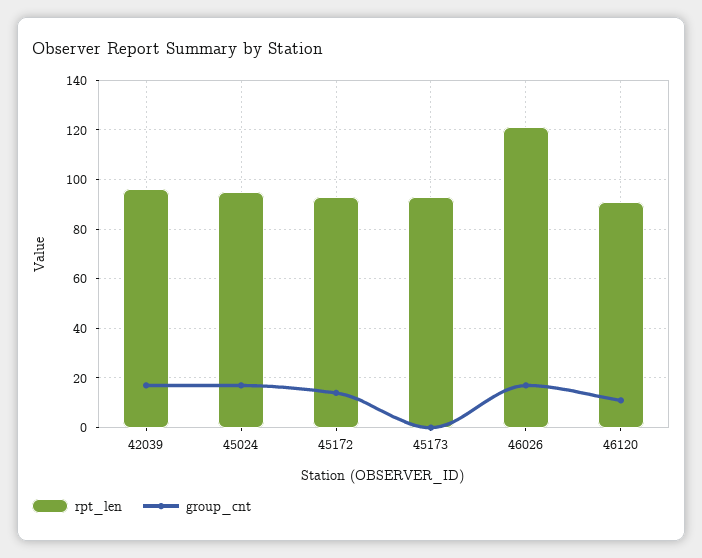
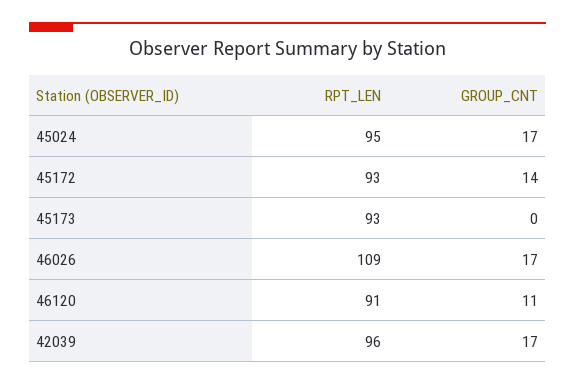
rpt_len, 46026: 120 -> 109

